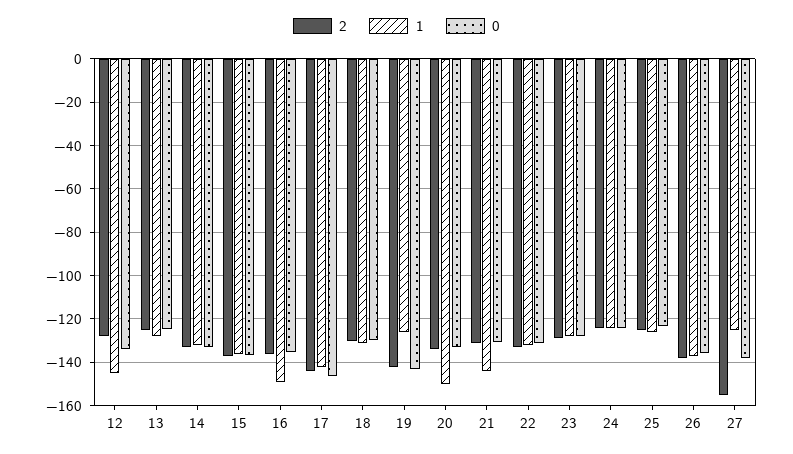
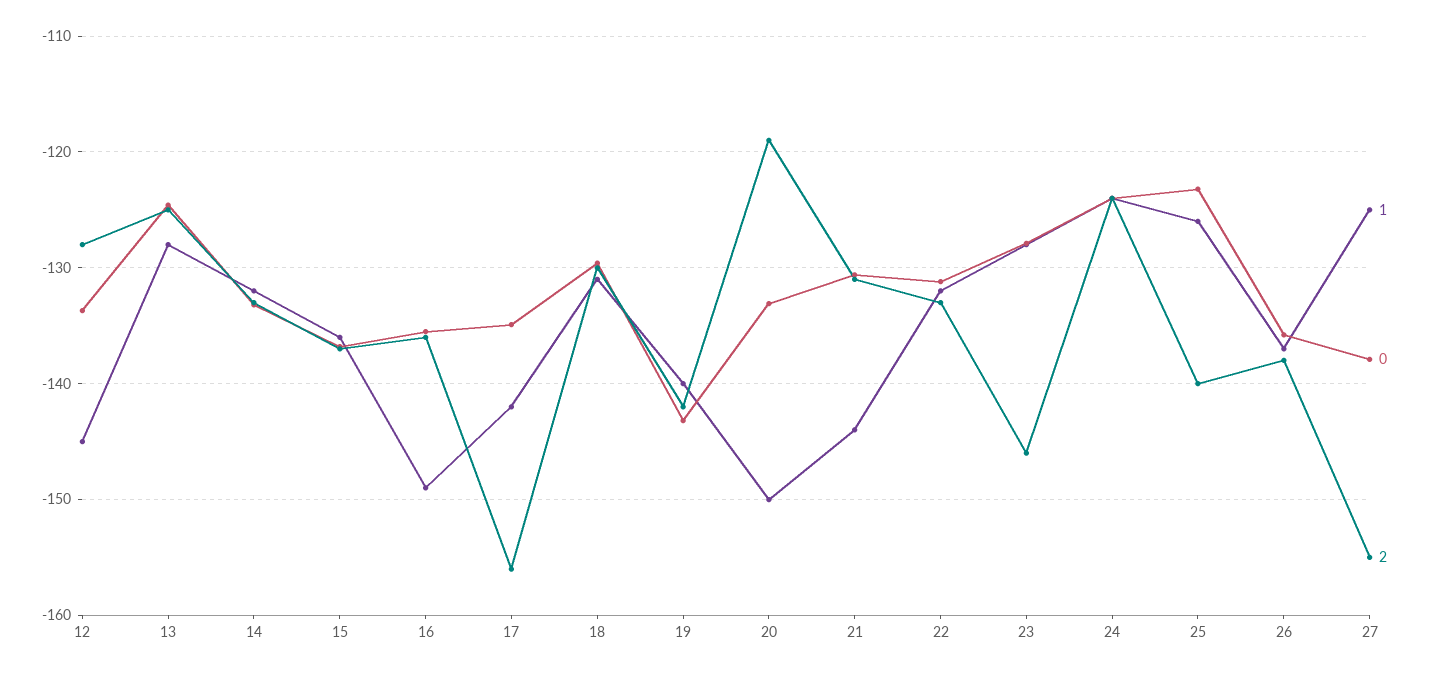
2, 17: -145 -> -156
0, 17: -145 -> -135
1, 19: -125 -> -140
2, 20: -135 -> -119
2, 23: -130 -> -146
2, 25: -125 -> -140

